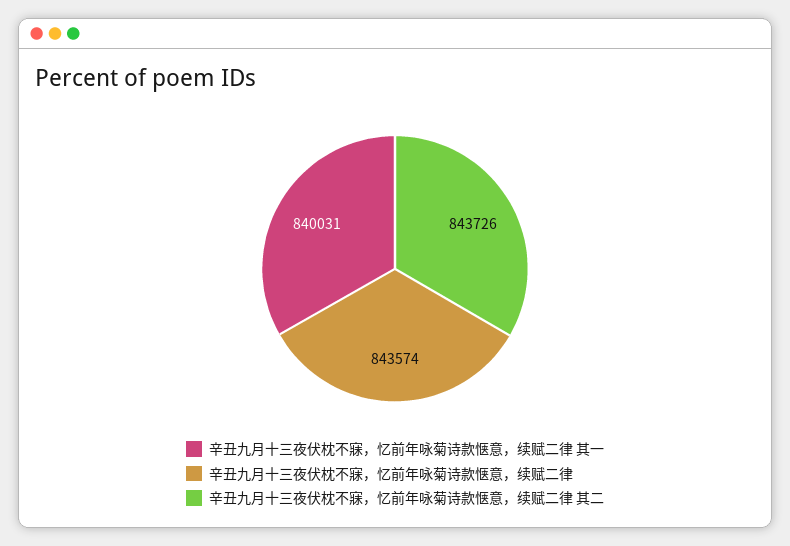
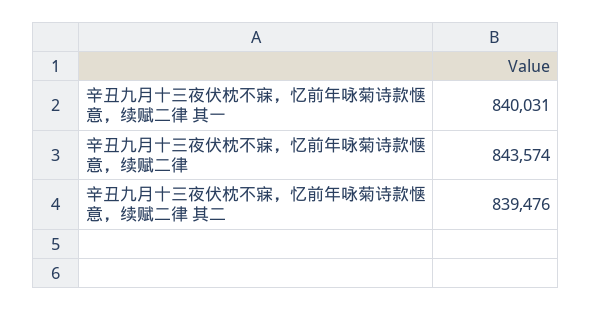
辛丑九月十三夜伏枕不寐，忆前年咏菊诗款惬意，续赋二律 其二: 843726 -> 839476

